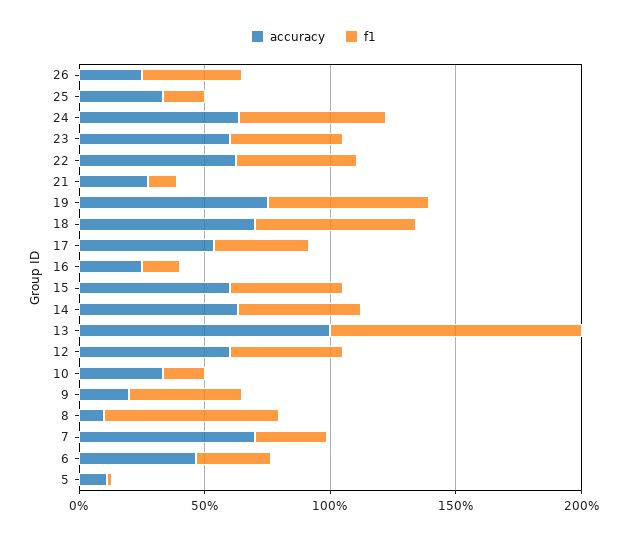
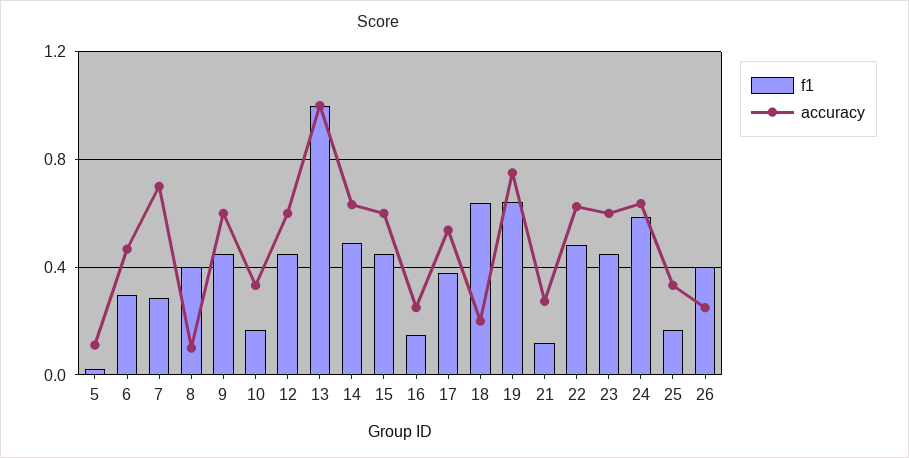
accuracy, 18: 0.7 -> 0.2
accuracy, 9: 0.2 -> 0.6
f1, 8: 0.7 -> 0.4

